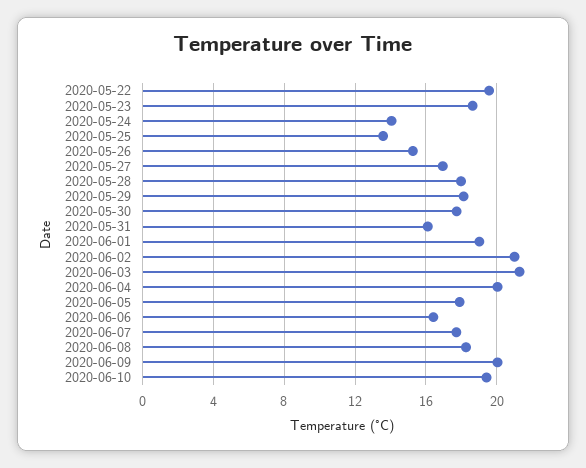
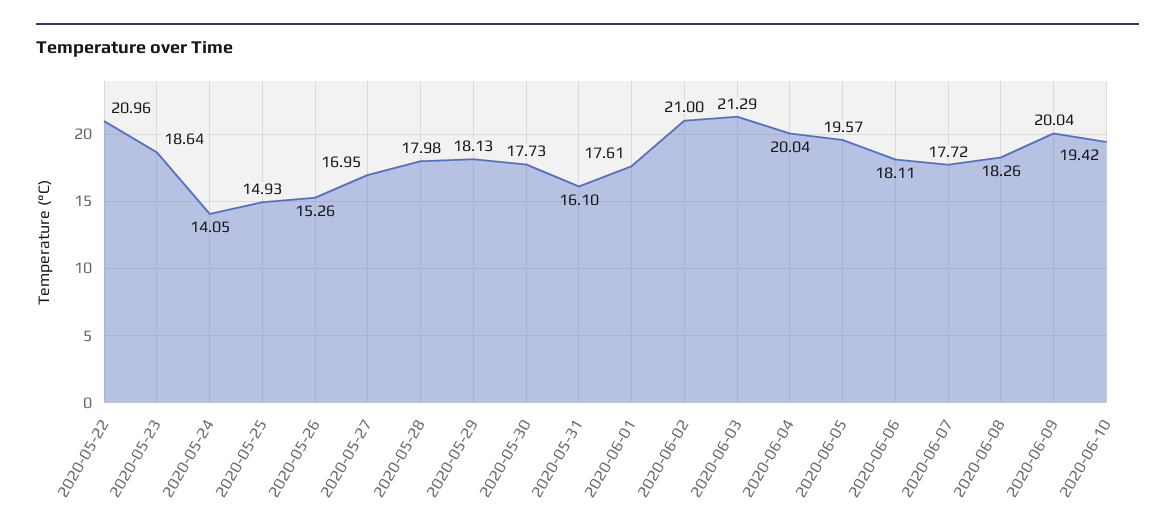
2020-05-22: 19.5 -> 20.96
2020-05-25: 13.5 -> 14.93
2020-06-01: 19 -> 17.61
2020-06-05: 18 -> 19.57
2020-06-06: 16.5 -> 18.11

